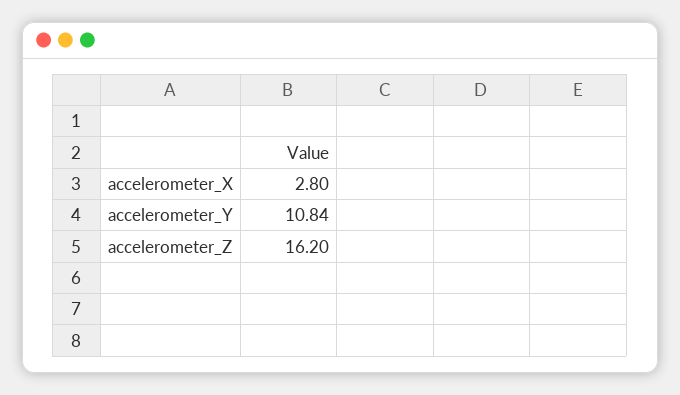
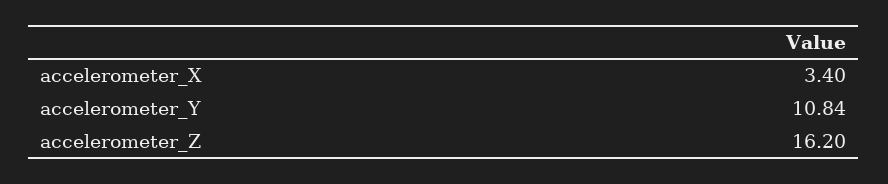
accelerometer_X: 2.8 -> 3.4

